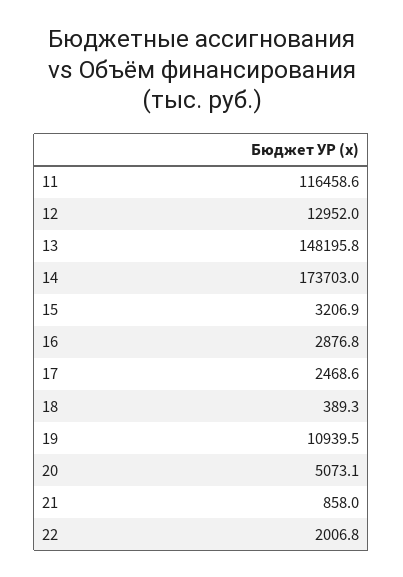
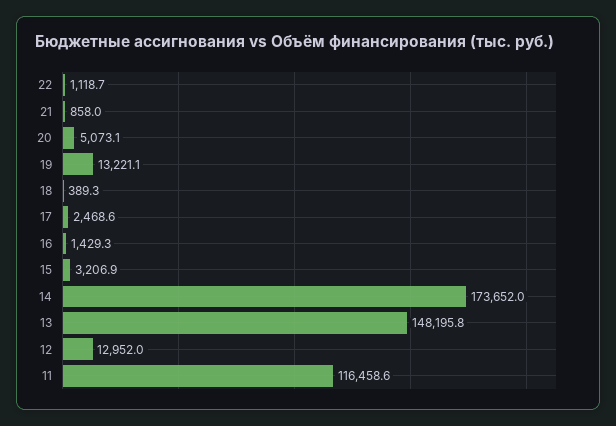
14: 173703 -> 173652
16: 2876.8 -> 1429.3
19: 10939.5 -> 13221.1
22: 2006.8 -> 1118.7

